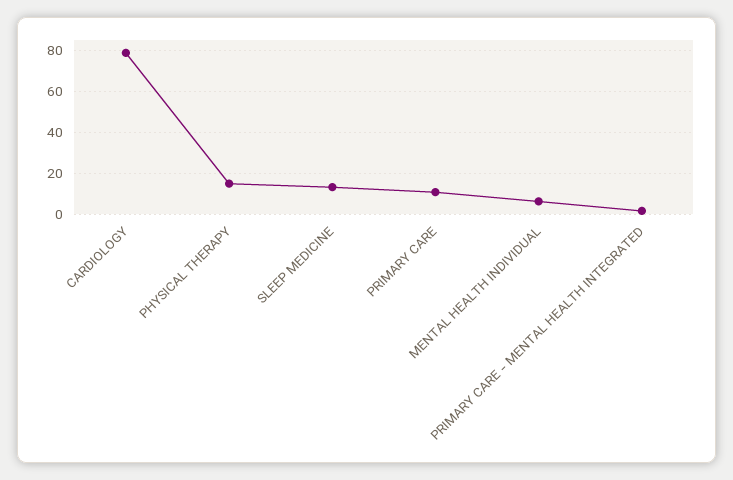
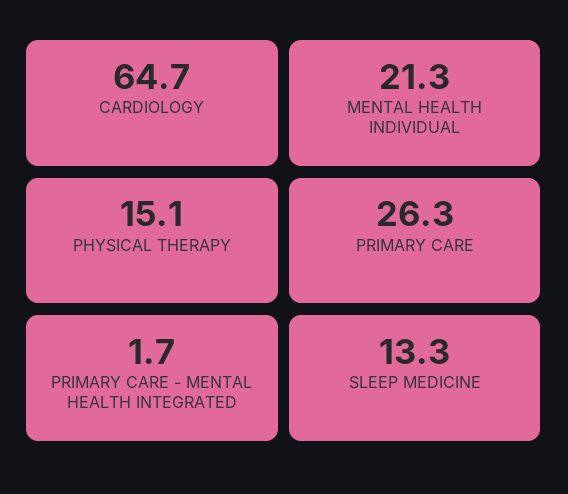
CARDIOLOGY: 80 -> 64.7
PRIMARY CARE: 10 -> 26.3
MENTAL HEALTH INDIVIDUAL: 5 -> 21.3

